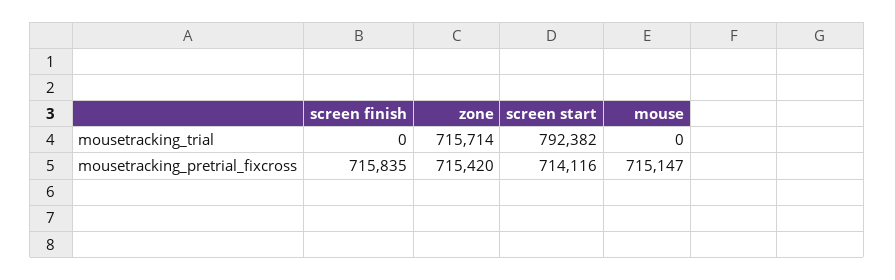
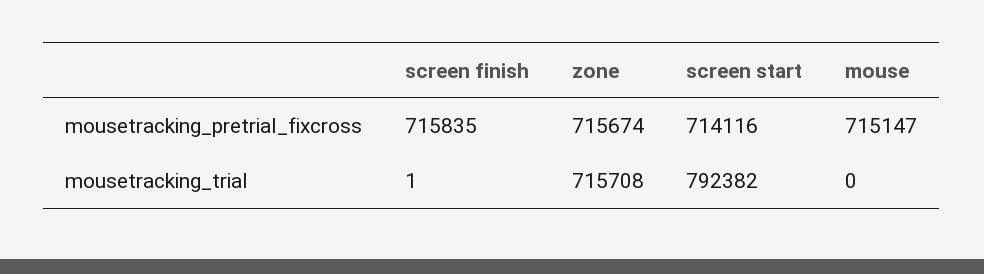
screen finish, mousetracking_trial: 0 -> 1
zone, mousetracking_trial: 715714 -> 715708
zone, mousetracking_pretrial_fixcross: 715420 -> 715674

